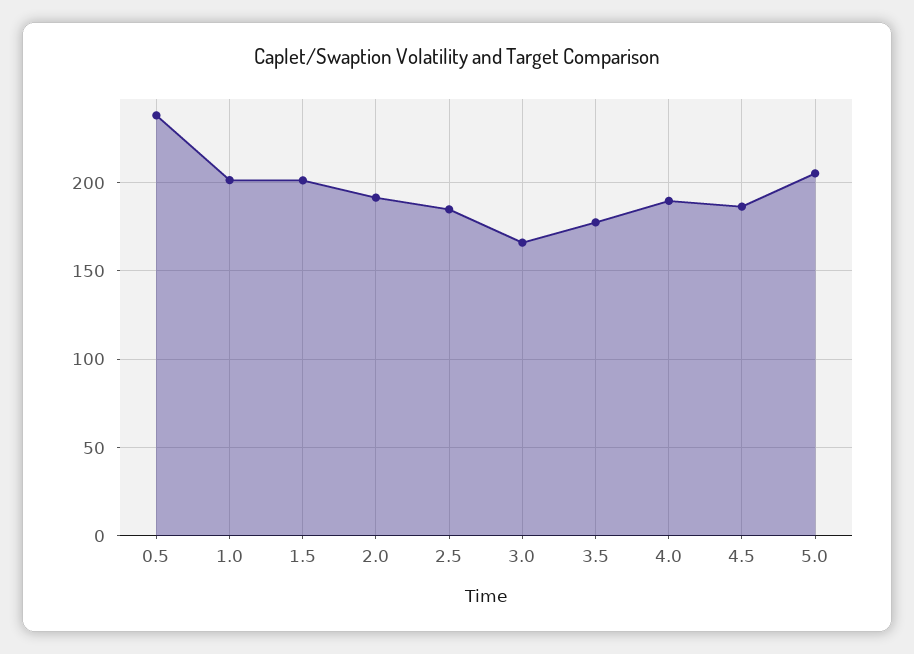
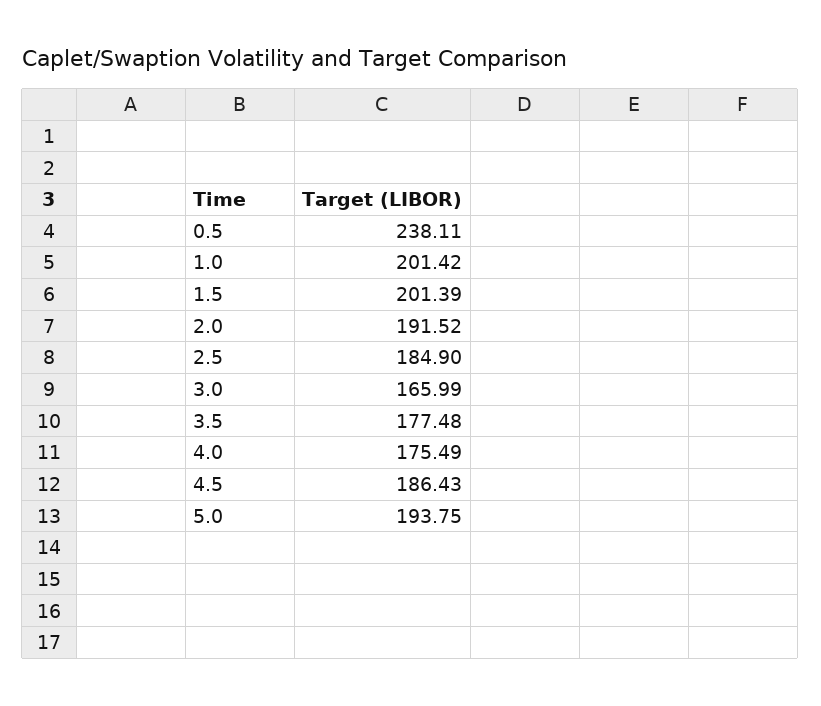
4.0: 190 -> 175.49
5.0: 205 -> 193.75

